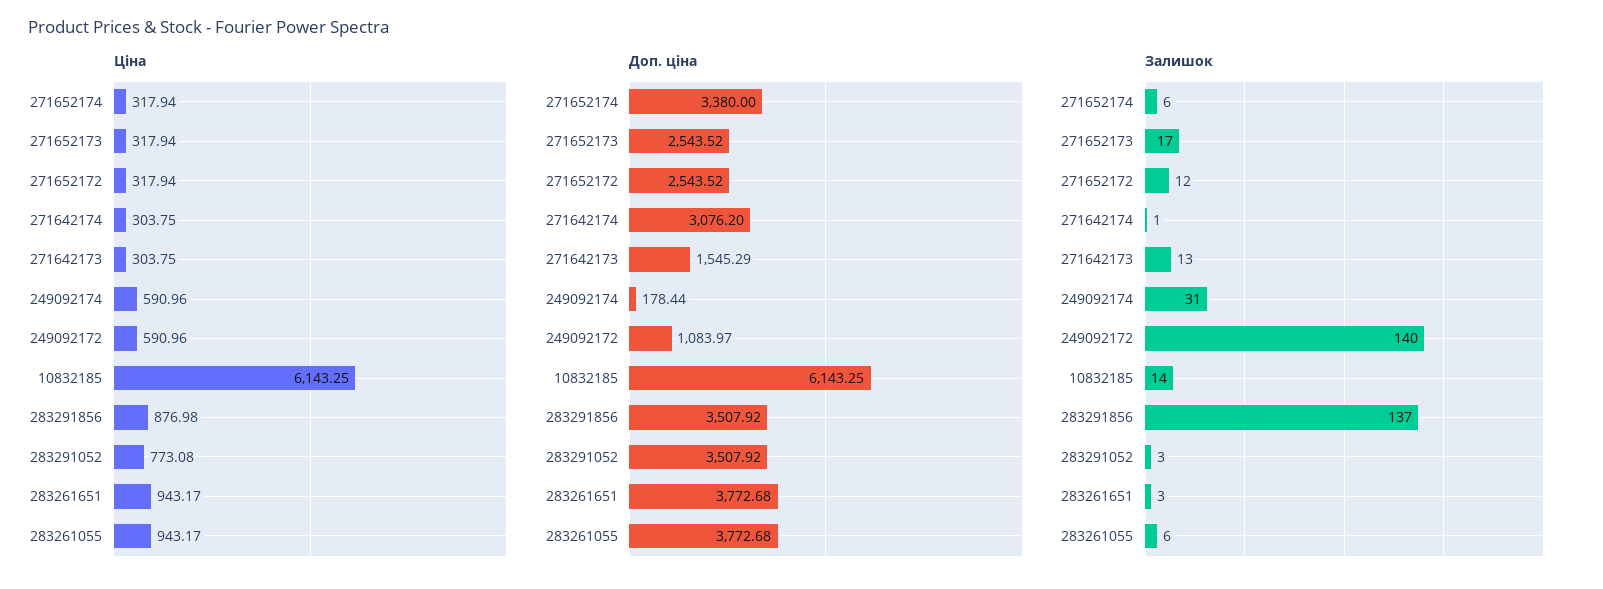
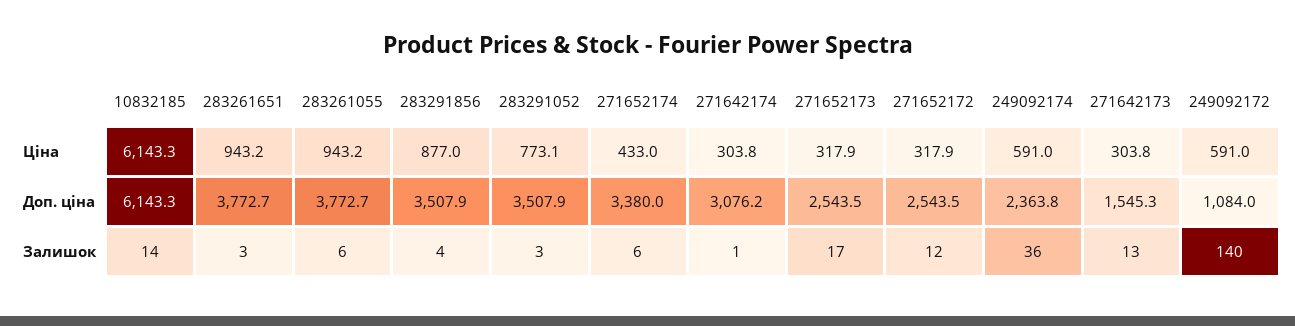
Ціна, 271652174: 317.94 -> 433
Доп. ціна, 249092174: 178.44 -> 2363.8
Залишок, 249092174: 31 -> 36
Залишок, 283291856: 137 -> 4

